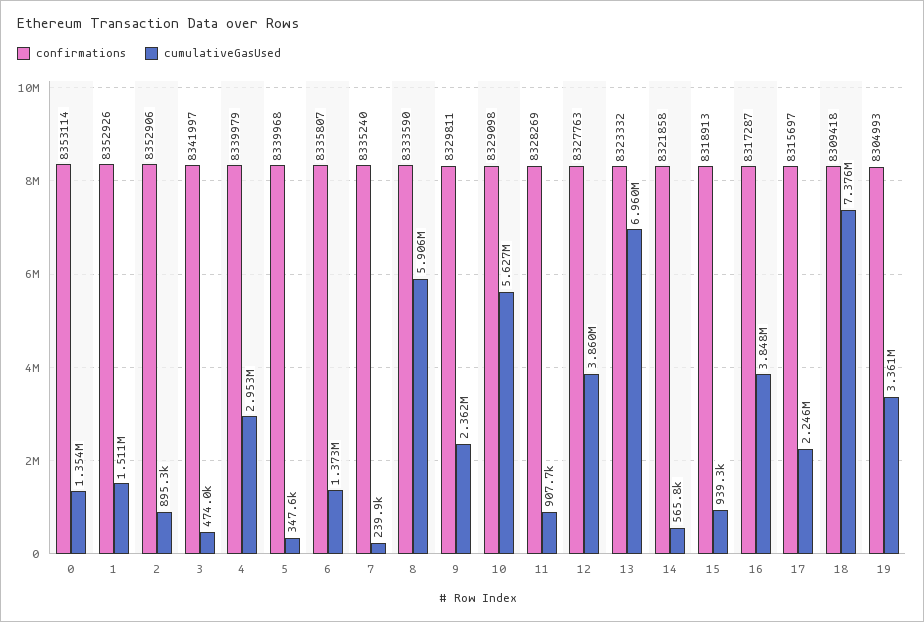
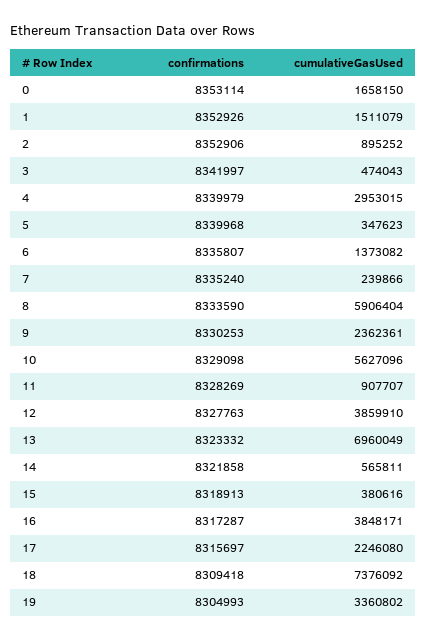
cumulativeGasUsed, 0: 1354000 -> 1658150
confirmations, 9: 8329811 -> 8330253
cumulativeGasUsed, 15: 939300 -> 380616

